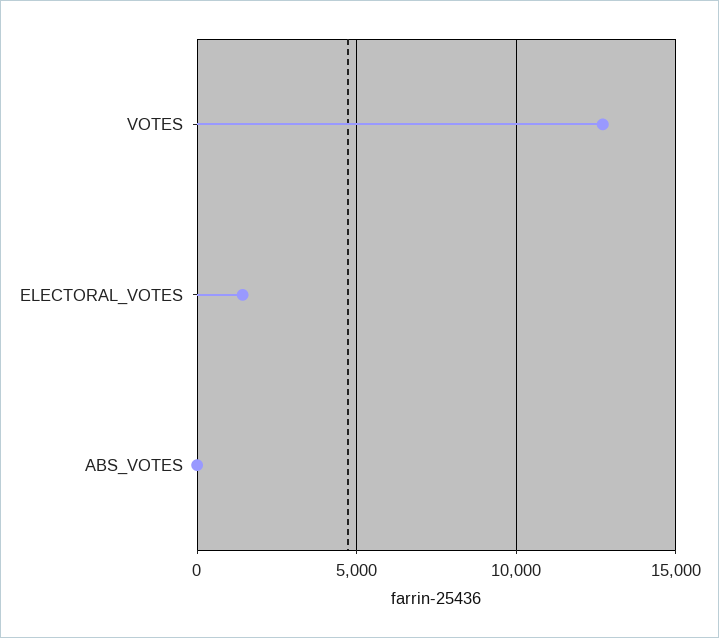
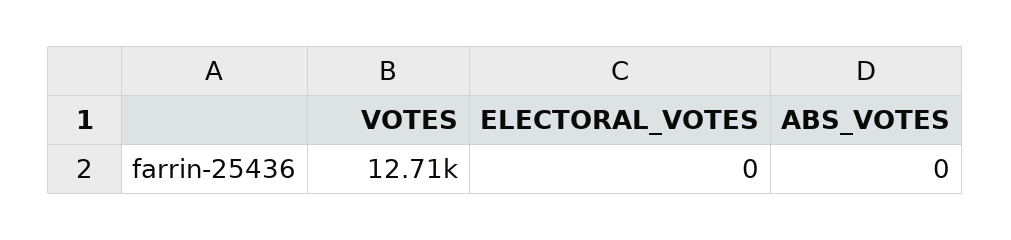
ELECTORAL_VOTES: 1500 -> 0

